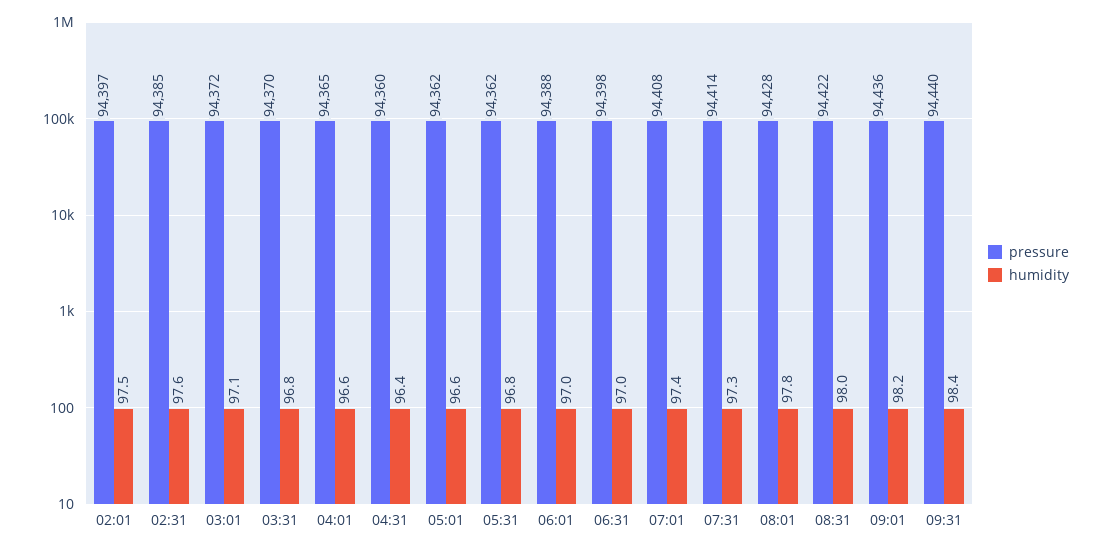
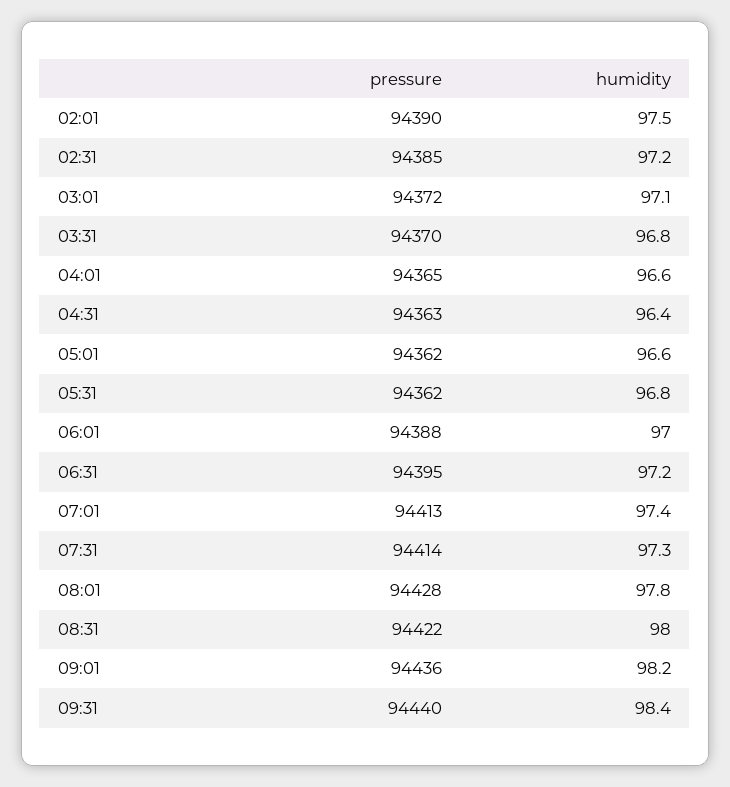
pressure, 02:01: 94397 -> 94390
humidity, 02:31: 97.6 -> 97.2
pressure, 04:31: 94360 -> 94363
pressure, 06:31: 94398 -> 94395
humidity, 06:31: 97 -> 97.2
pressure, 07:01: 94408 -> 94413

